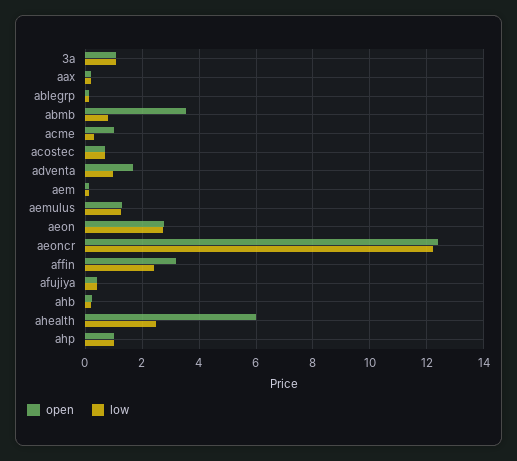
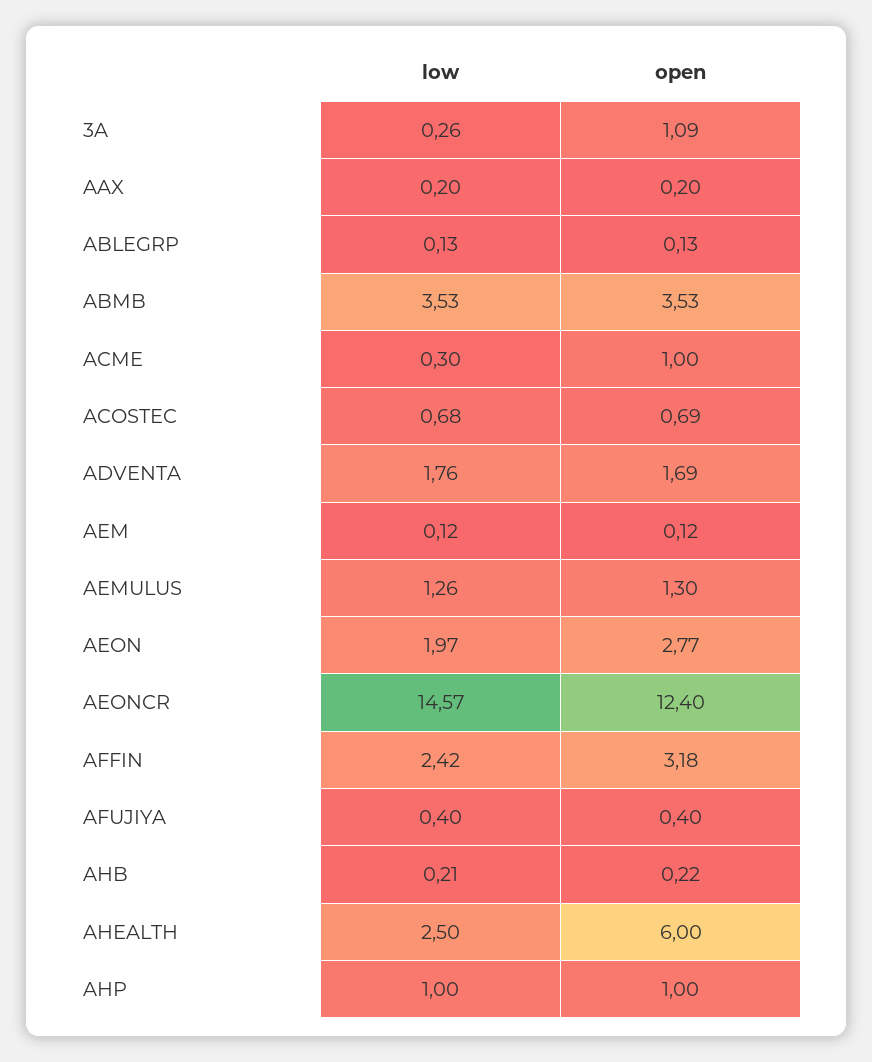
low, 3a: 1 -> 0.26
low, abmb: 0.75 -> 3.53
low, adventa: 1 -> 1.76
low, aeon: 2.75 -> 1.97
low, aeoncr: 12.25 -> 14.57

